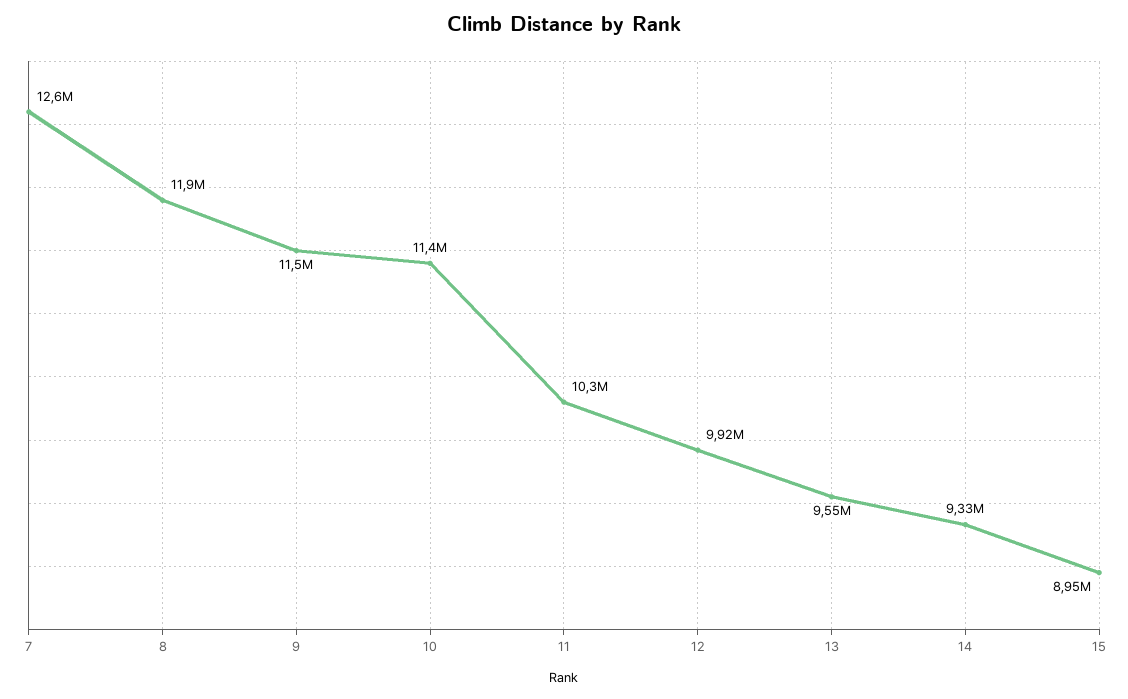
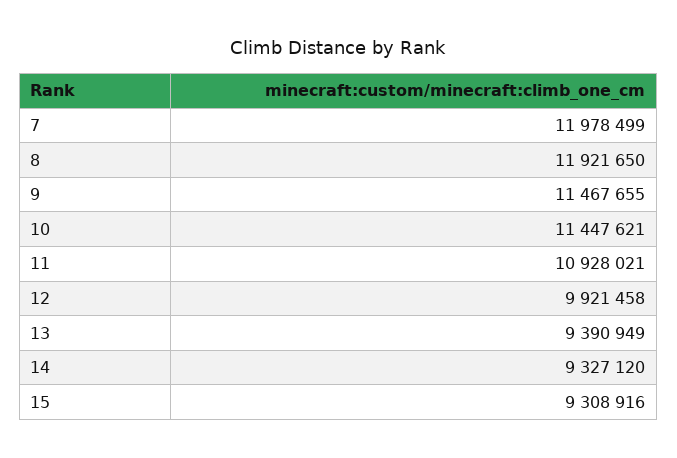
7: 12600000 -> 11978499
11: 10300000 -> 10928021
13: 9550000 -> 9390949
15: 8950000 -> 9308916

